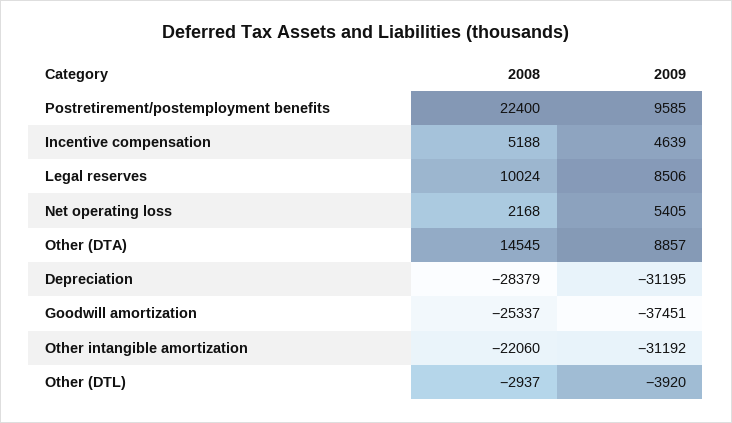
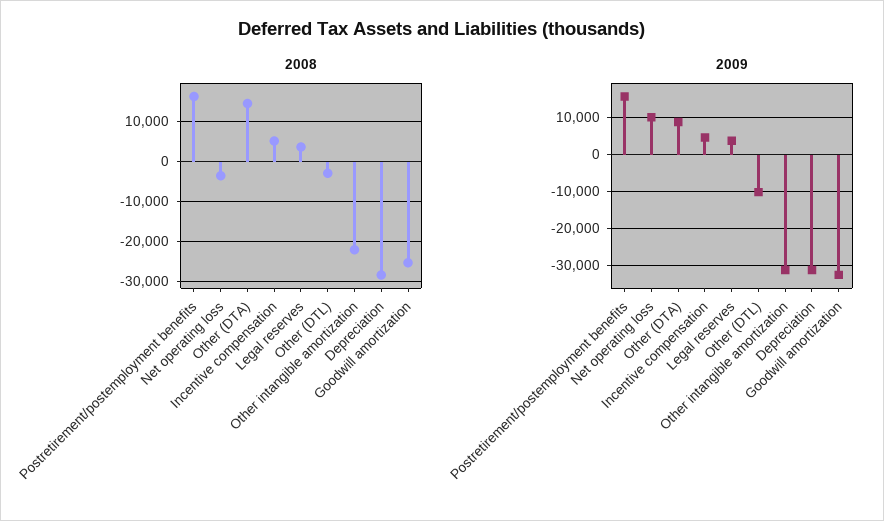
2008, Postretirement/postemployment benefits: 22400 -> 16000
2009, Postretirement/postemployment benefits: 9585 -> 16000
2008, Legal reserves: 10024 -> 4000
2009, Legal reserves: 8506 -> 4000
2008, Net operating loss: 2168 -> -4000
2009, Net operating loss: 5405 -> 10000
2009, Goodwill amortization: -37451 -> -32000
2009, Other (DTL): -3920 -> -10000

